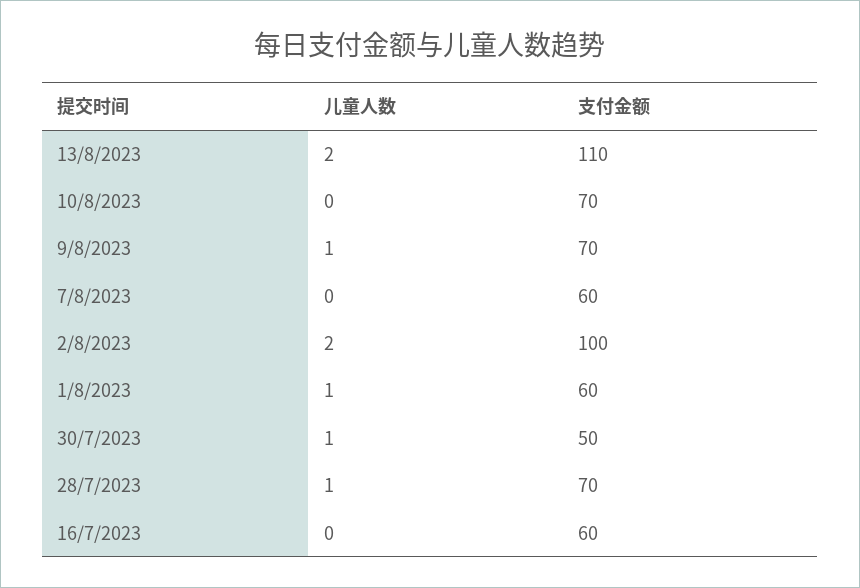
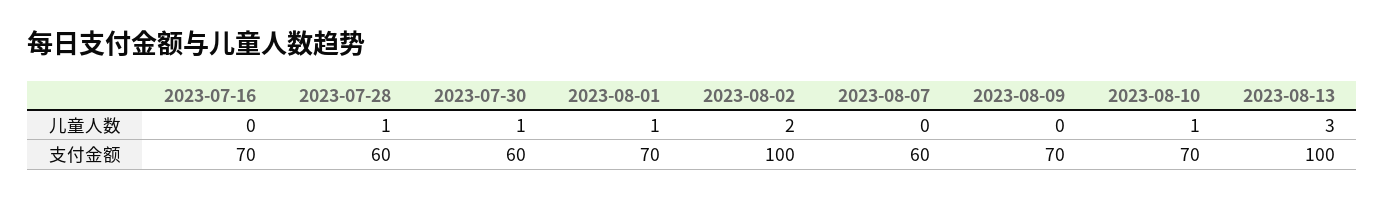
儿童人数, 13/8/2023: 2 -> 3
支付金额, 13/8/2023: 110 -> 100
儿童人数, 10/8/2023: 0 -> 1
儿童人数, 9/8/2023: 1 -> 0
支付金额, 1/8/2023: 60 -> 70
支付金额, 30/7/2023: 50 -> 60
支付金额, 28/7/2023: 70 -> 60
支付金额, 16/7/2023: 60 -> 70

